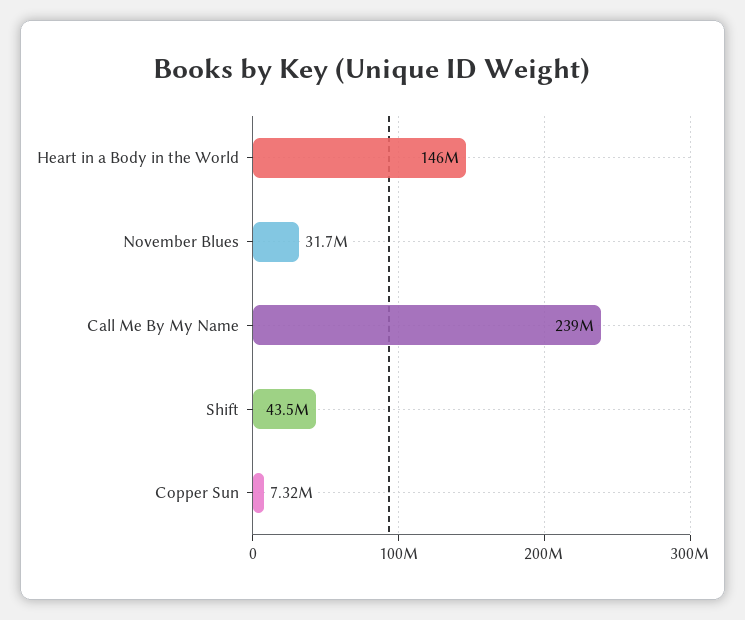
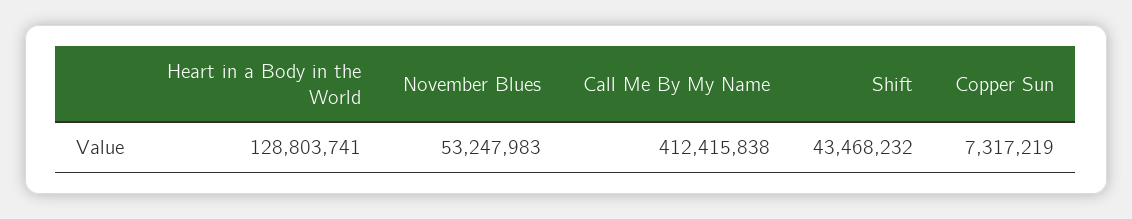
Heart in a Body in the World: 146000000 -> 128803741
November Blues: 31700000 -> 53247983
Call Me By My Name: 239000000 -> 412415838

